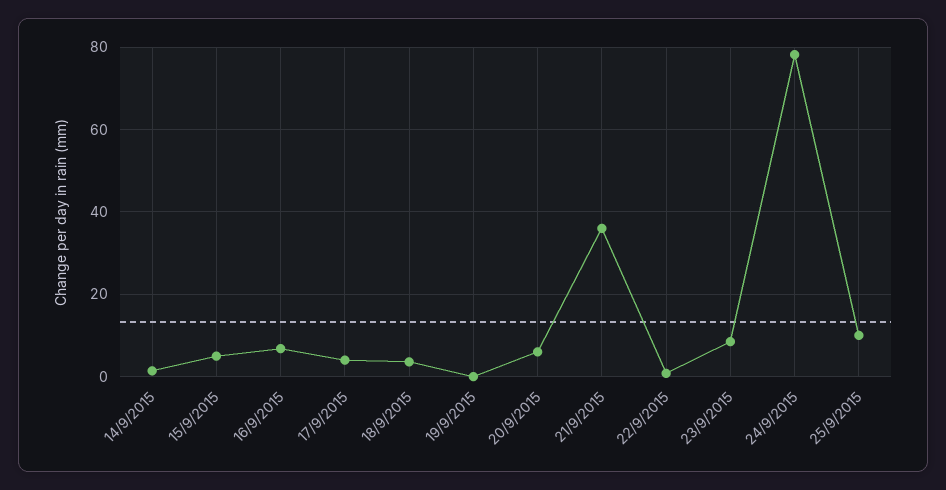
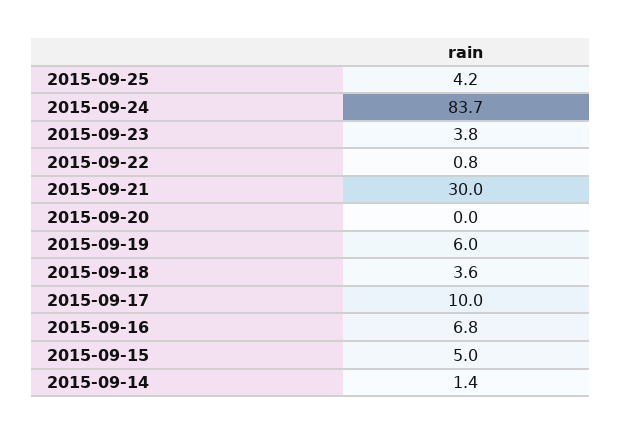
17/9/2015: 4 -> 10
19/9/2015: 0 -> 6
20/9/2015: 6 -> 0
21/9/2015: 36 -> 30
23/9/2015: 8 -> 3.8
24/9/2015: 78 -> 83.7
25/9/2015: 10 -> 4.2

